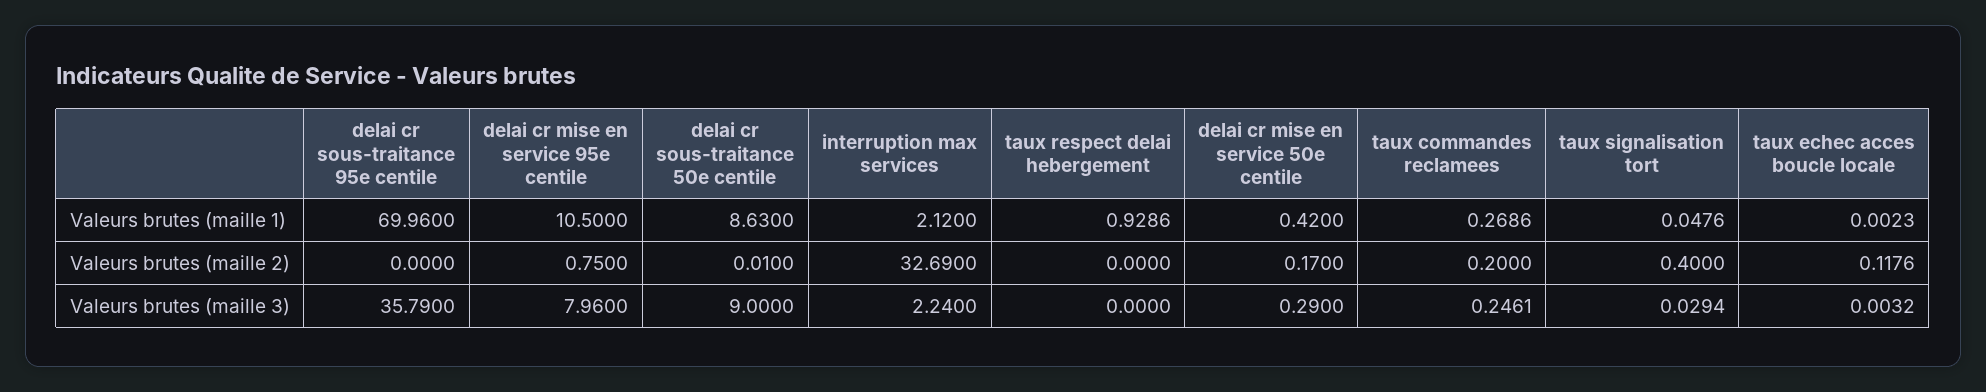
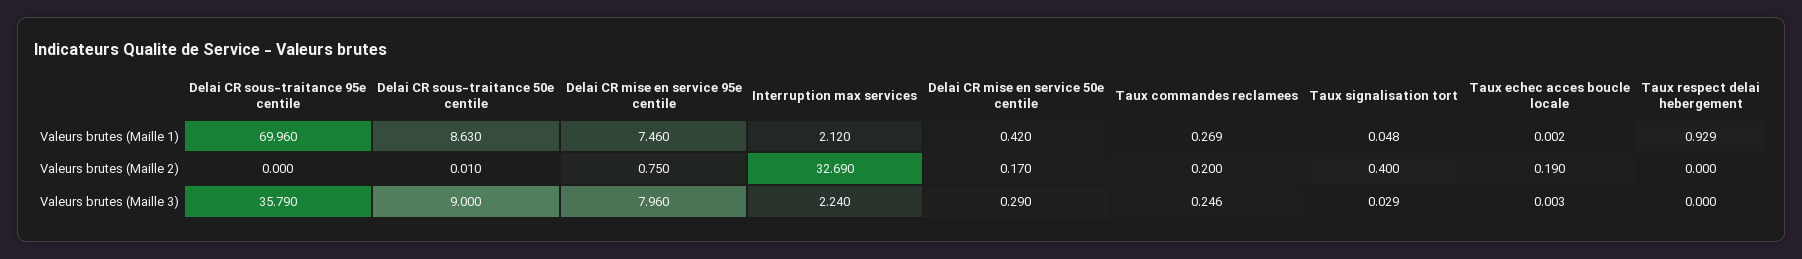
delai cr mise en service 95e centile, Valeurs brutes (maille 1): 10.5 -> 7.46
taux echec acces boucle locale, Valeurs brutes (maille 2): 0.1176 -> 0.19

